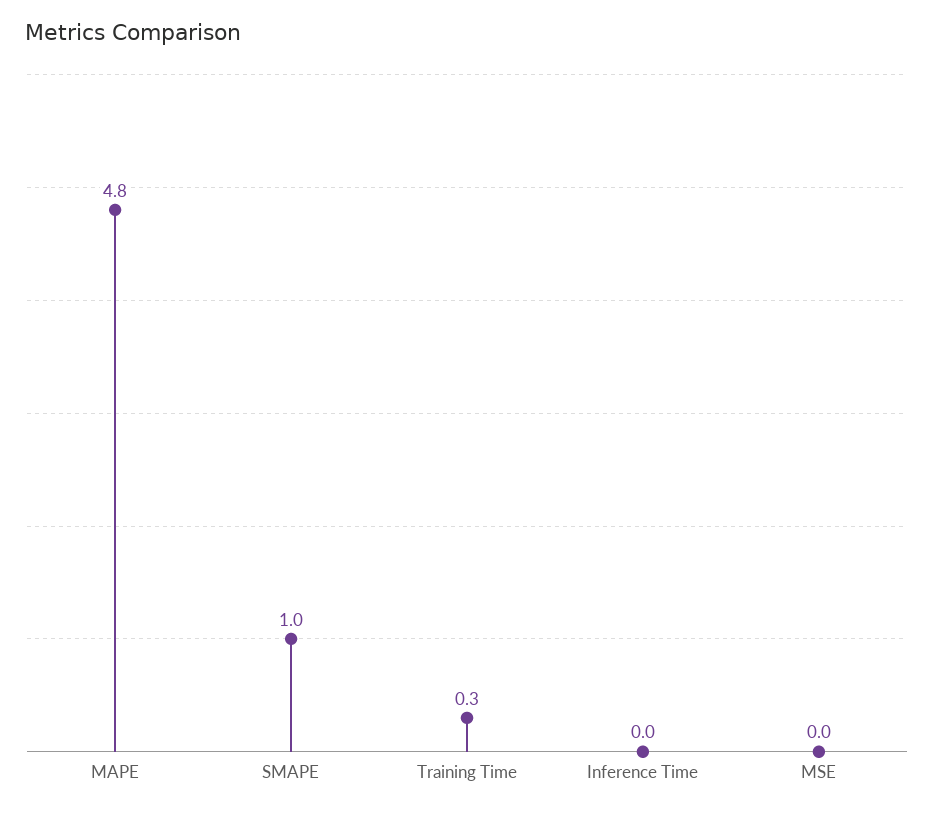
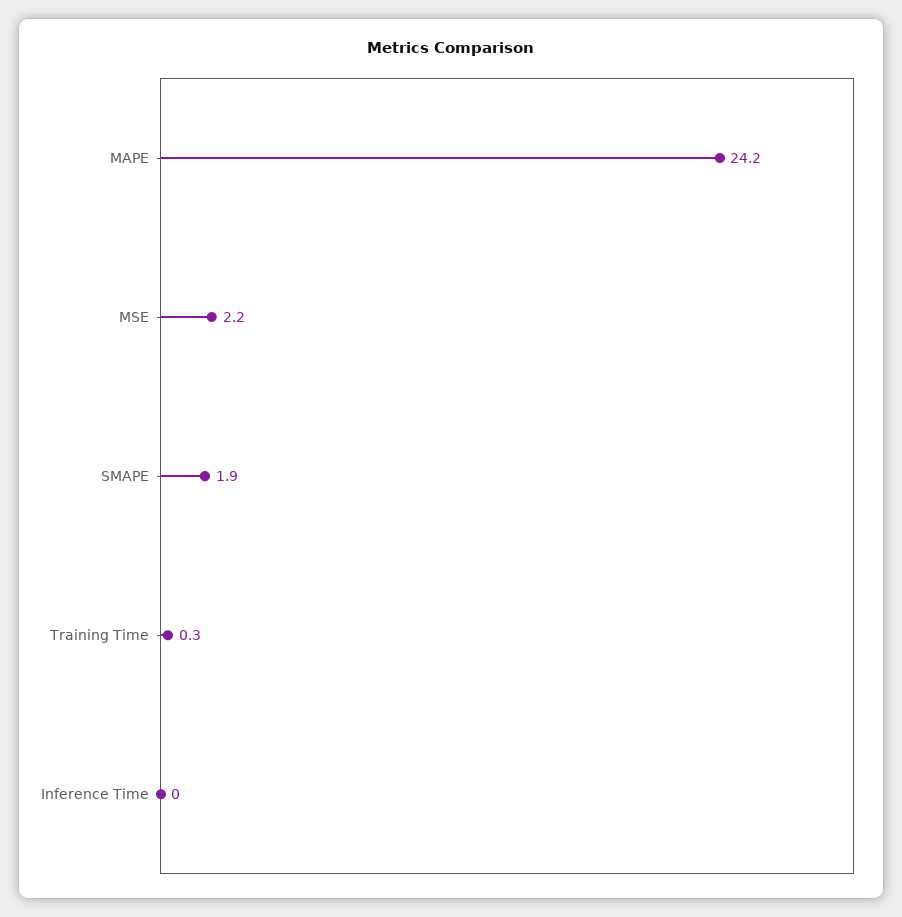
MAPE: 4.8 -> 24.2
SMAPE: 1 -> 1.9
MSE: 0 -> 2.2

